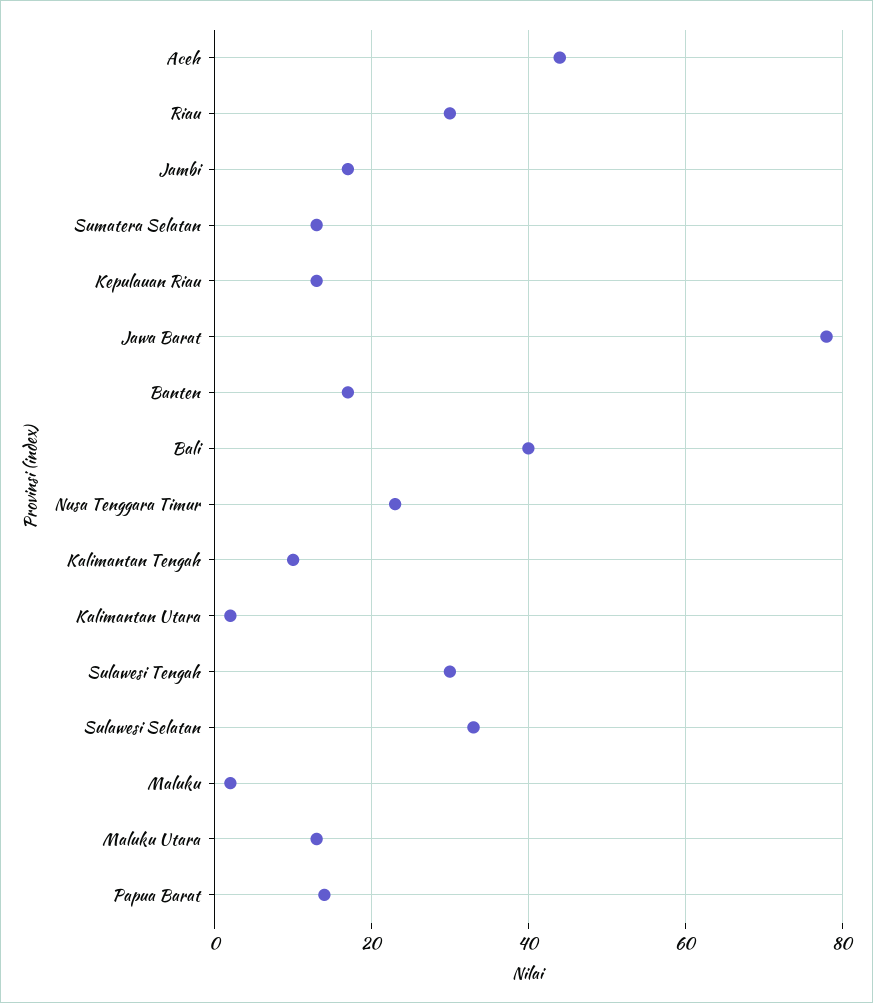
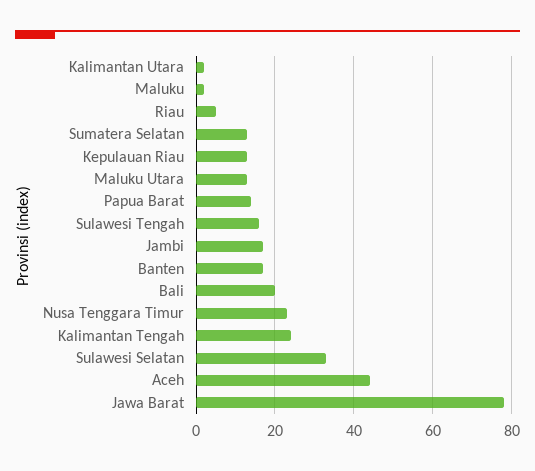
Riau: 30 -> 5
Bali: 40 -> 20
Kalimantan Tengah: 10 -> 25
Sulawesi Tengah: 30 -> 15

